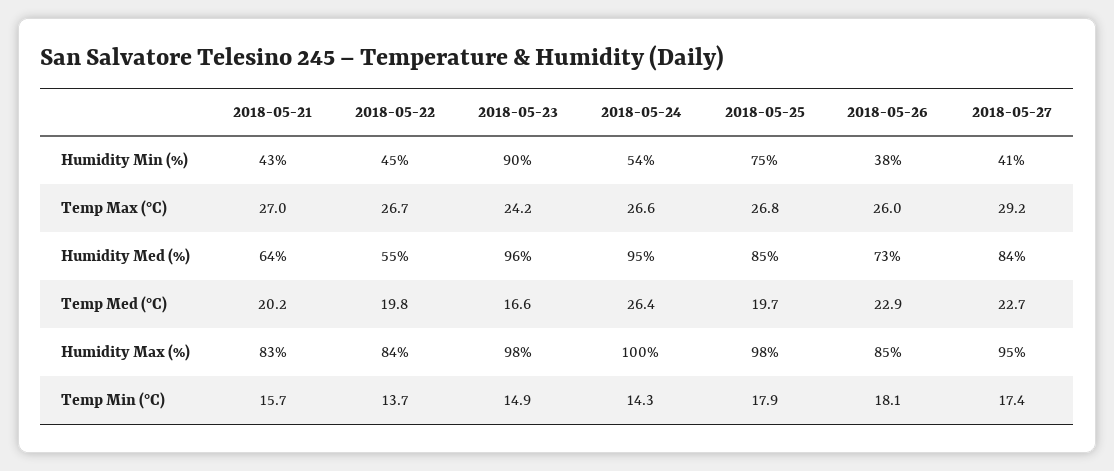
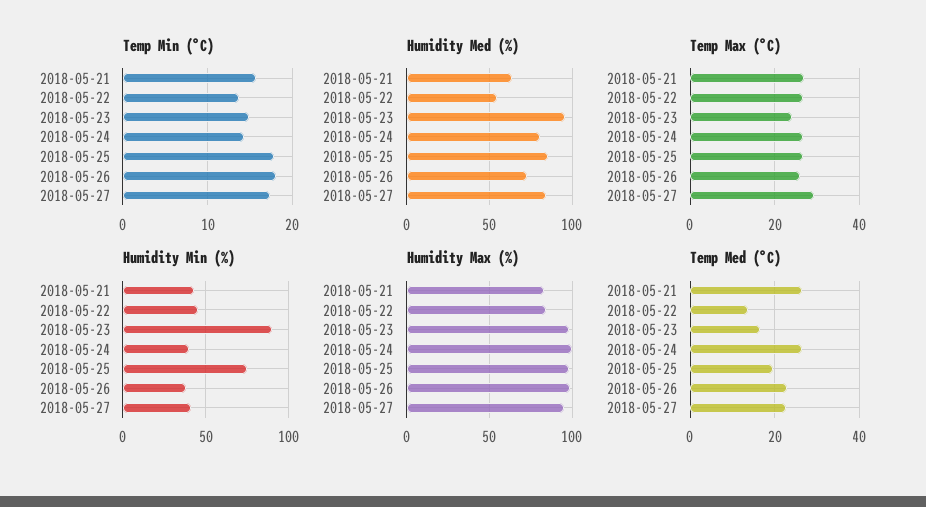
Humidity Min (%), 2018-05-24: 54 -> 40
Humidity Med (%), 2018-05-24: 95 -> 80
Temp Med (°C), 2018-05-21: 20.2 -> 26
Temp Med (°C), 2018-05-22: 19.8 -> 14
Humidity Max (%), 2018-05-26: 85 -> 100

